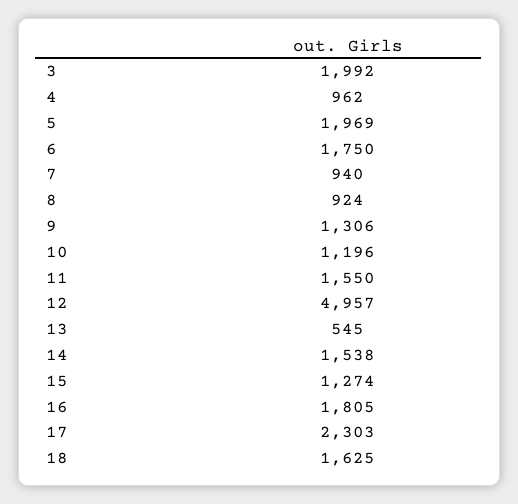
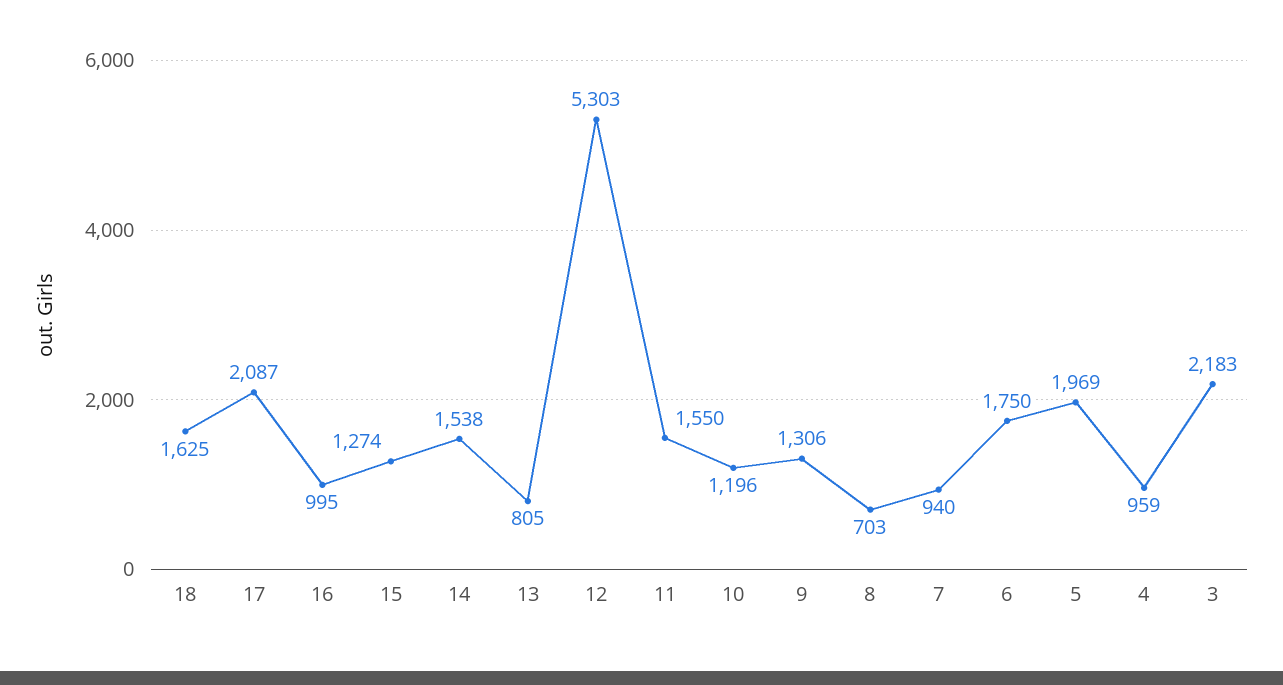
3: 1992 -> 2183
4: 962 -> 959
8: 924 -> 703
12: 4957 -> 5303
13: 545 -> 805
16: 1805 -> 995
17: 2303 -> 2087

